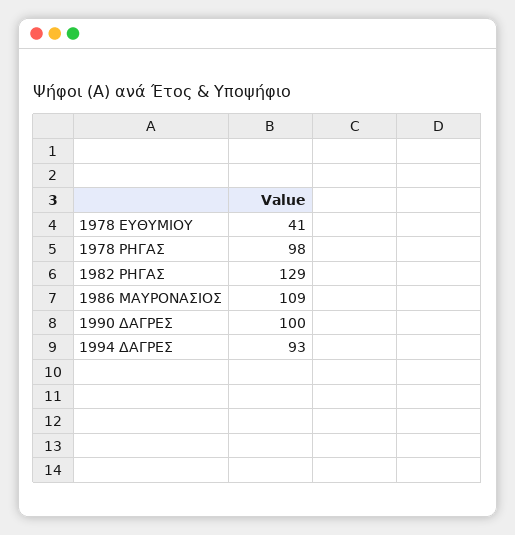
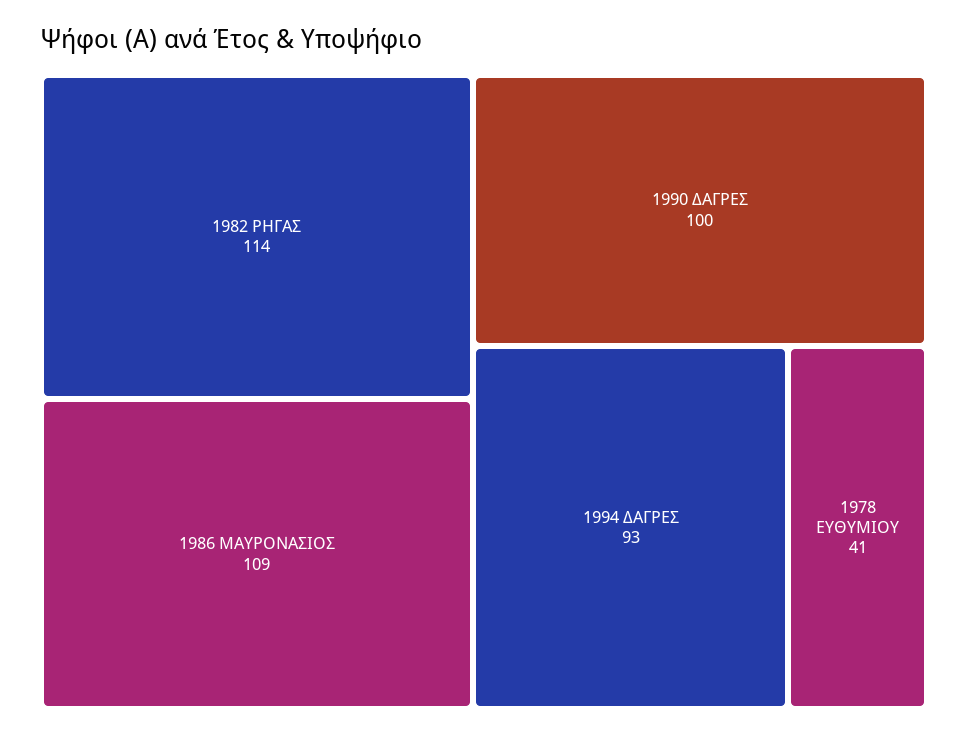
1978 ΡΗΓΑΣ: 98 -> none
1982 ΡΗΓΑΣ: 129 -> 114

